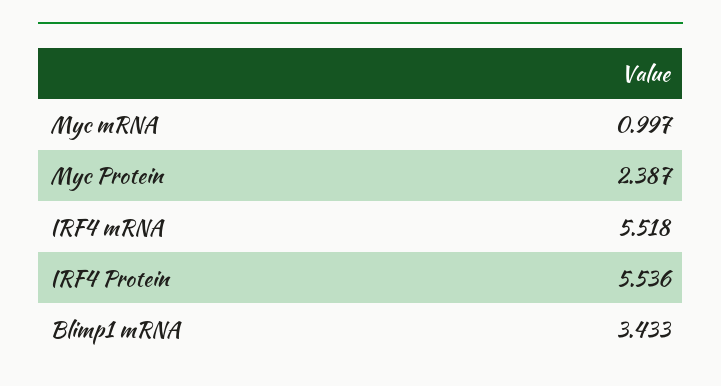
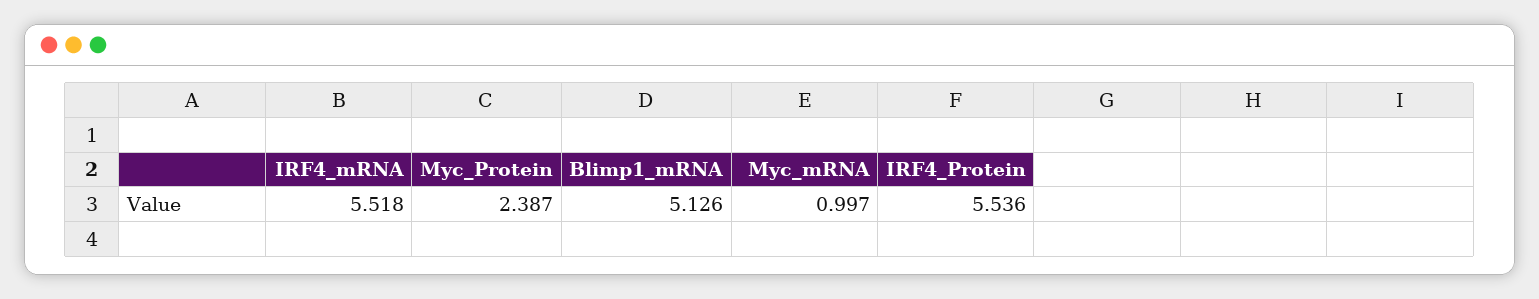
Blimp1 mRNA: 3.433 -> 5.126

